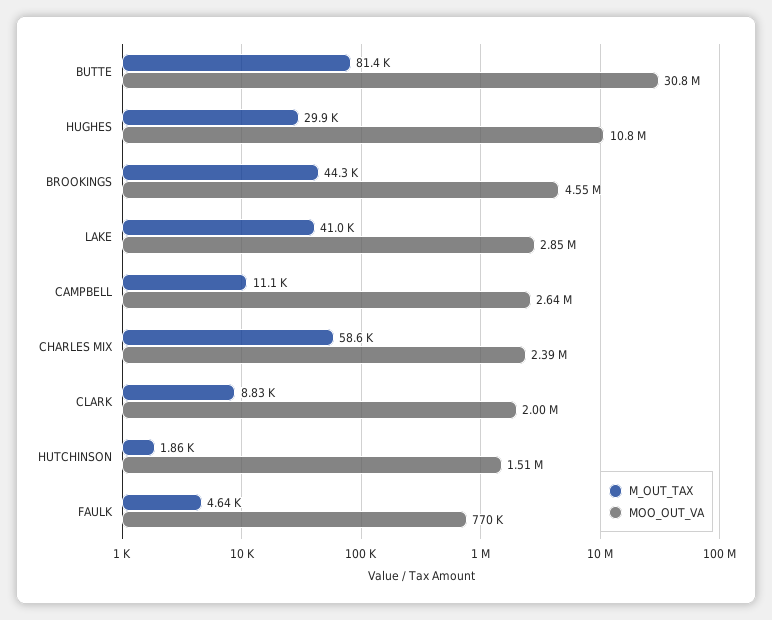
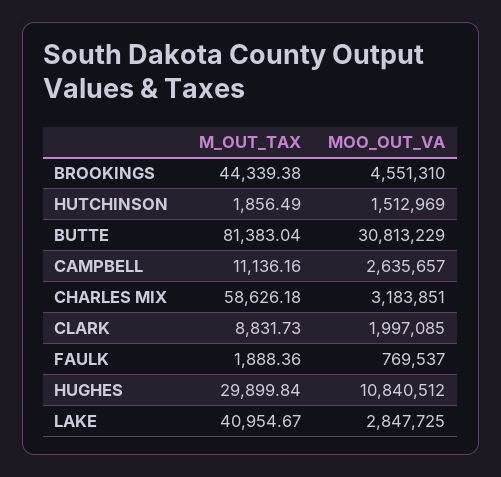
MOO_OUT_VA, CHARLES MIX: 2390000 -> 3183851
M_OUT_TAX, FAULK: 4640 -> 1888.36

